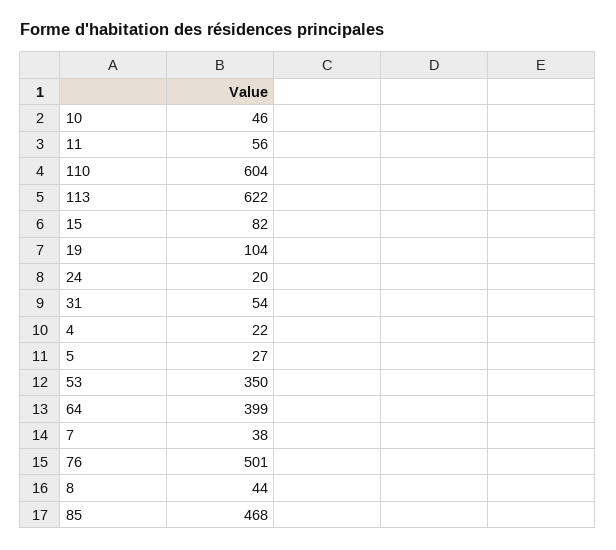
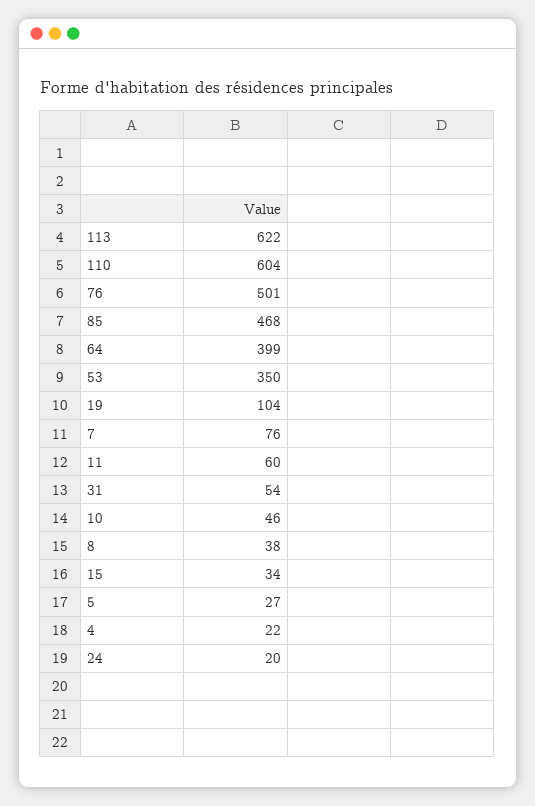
11: 56 -> 60
15: 82 -> 34
7: 38 -> 76
8: 44 -> 38

